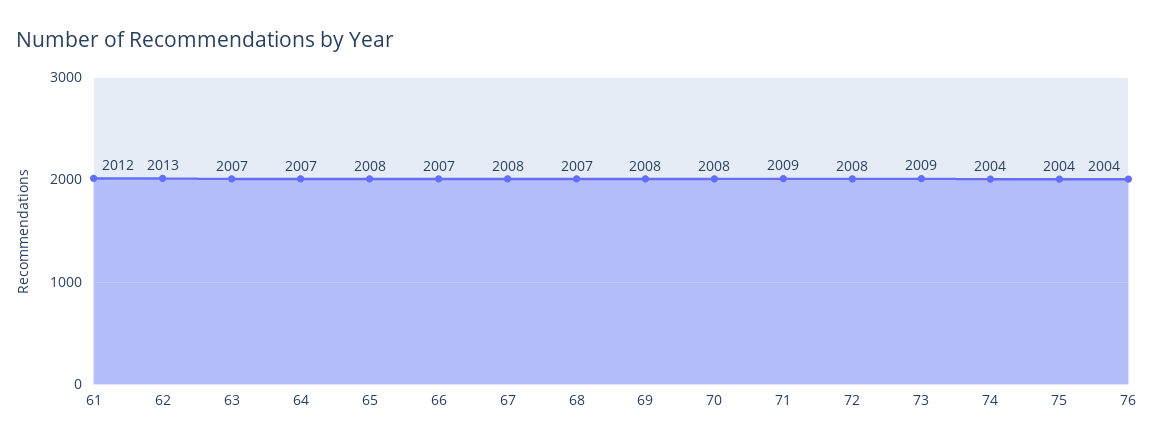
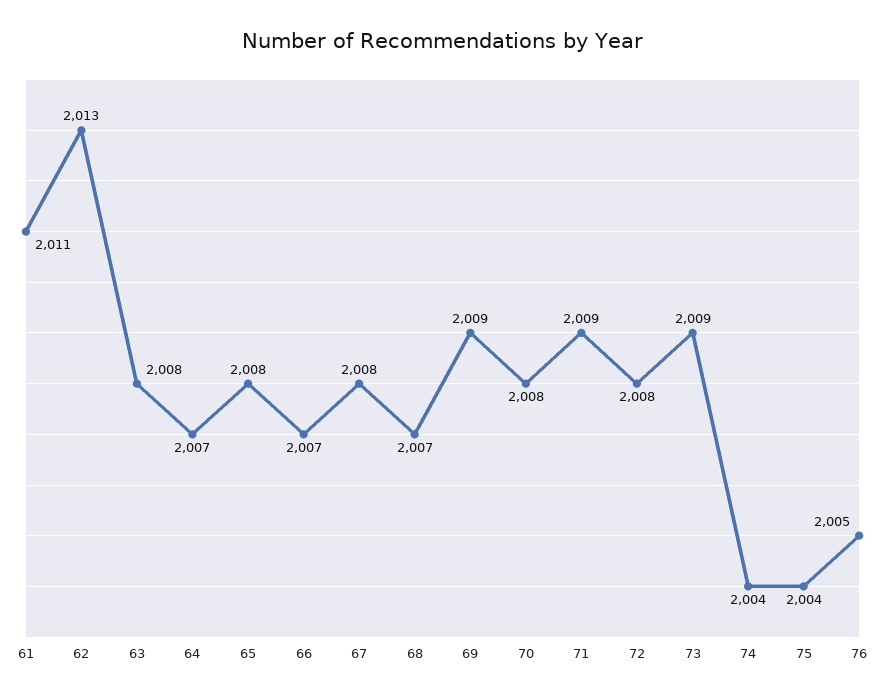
61: 2012 -> 2011
63: 2007 -> 2008
69: 2008 -> 2009
76: 2004 -> 2005

